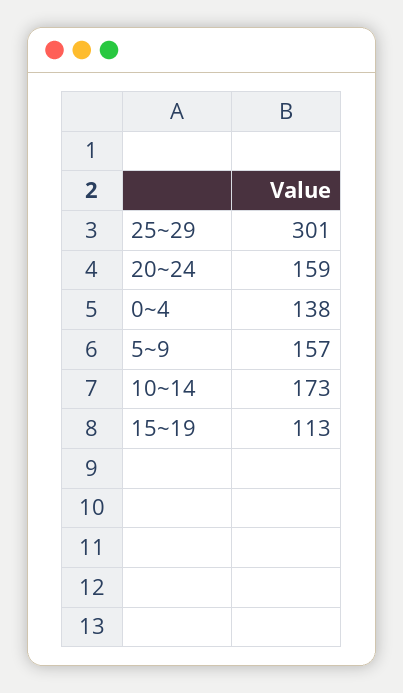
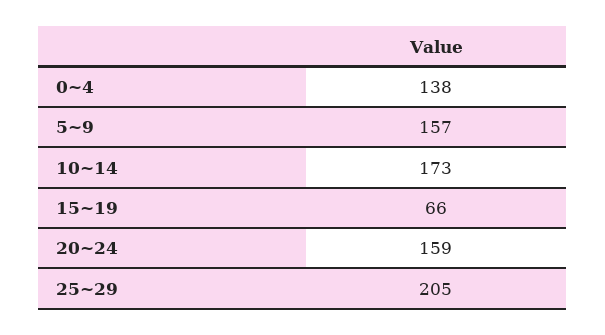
25~29: 301 -> 205
15~19: 113 -> 66

